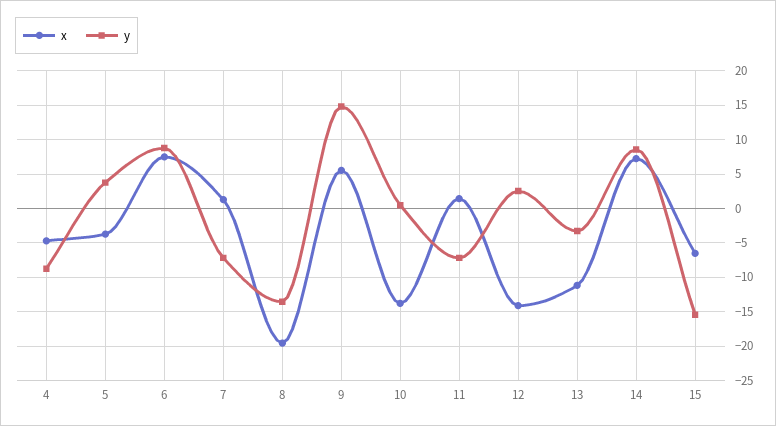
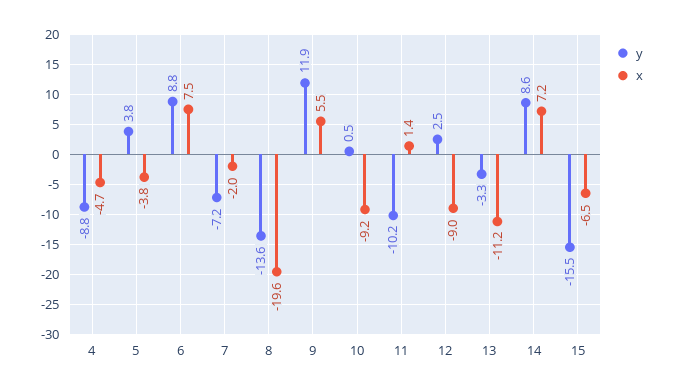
x, 7: 1 -> -2
y, 9: 15 -> 11.9
x, 10: -14 -> -9.2
y, 11: -7 -> -10.2
x, 12: -14 -> -9

